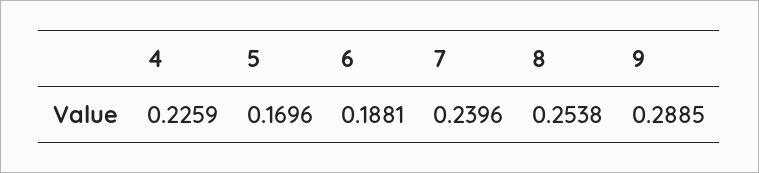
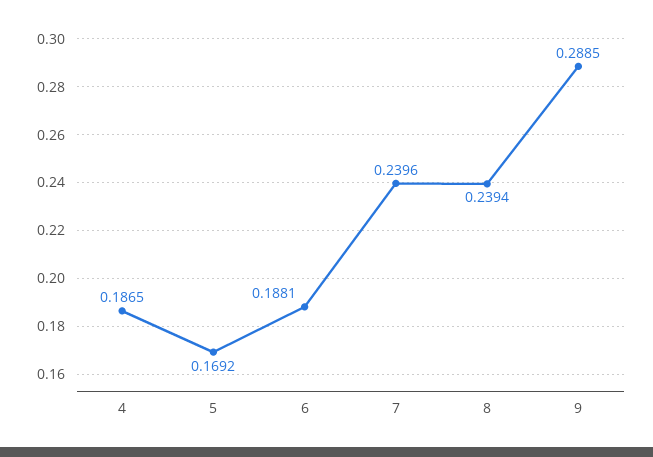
4: 0.2259 -> 0.1865
5: 0.1696 -> 0.1692
8: 0.2538 -> 0.2394

